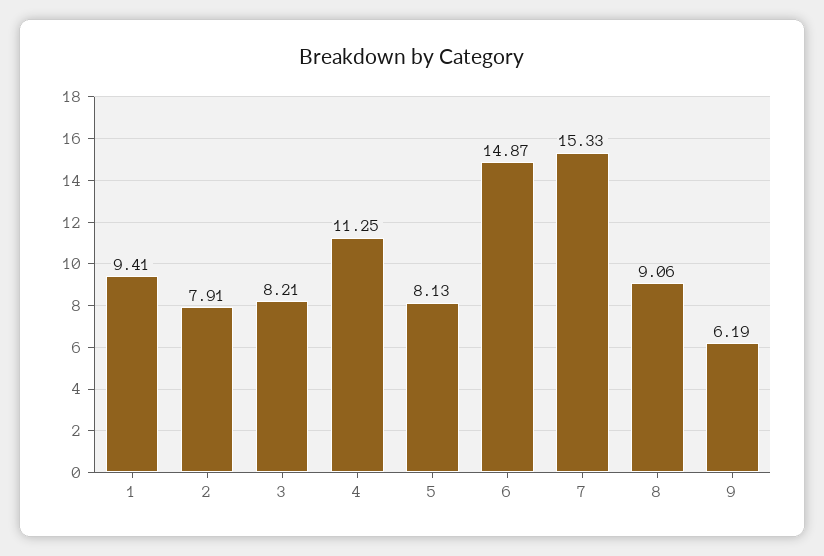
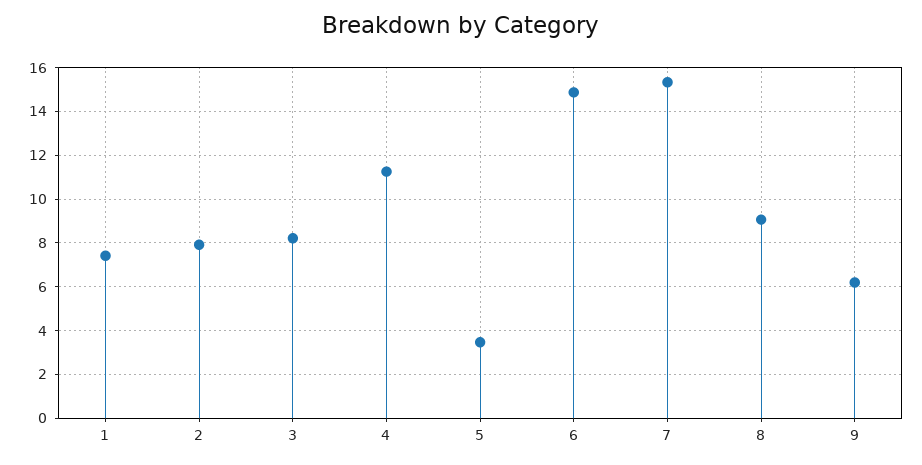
1: 9.41 -> 7.5
5: 8.13 -> 3.5

